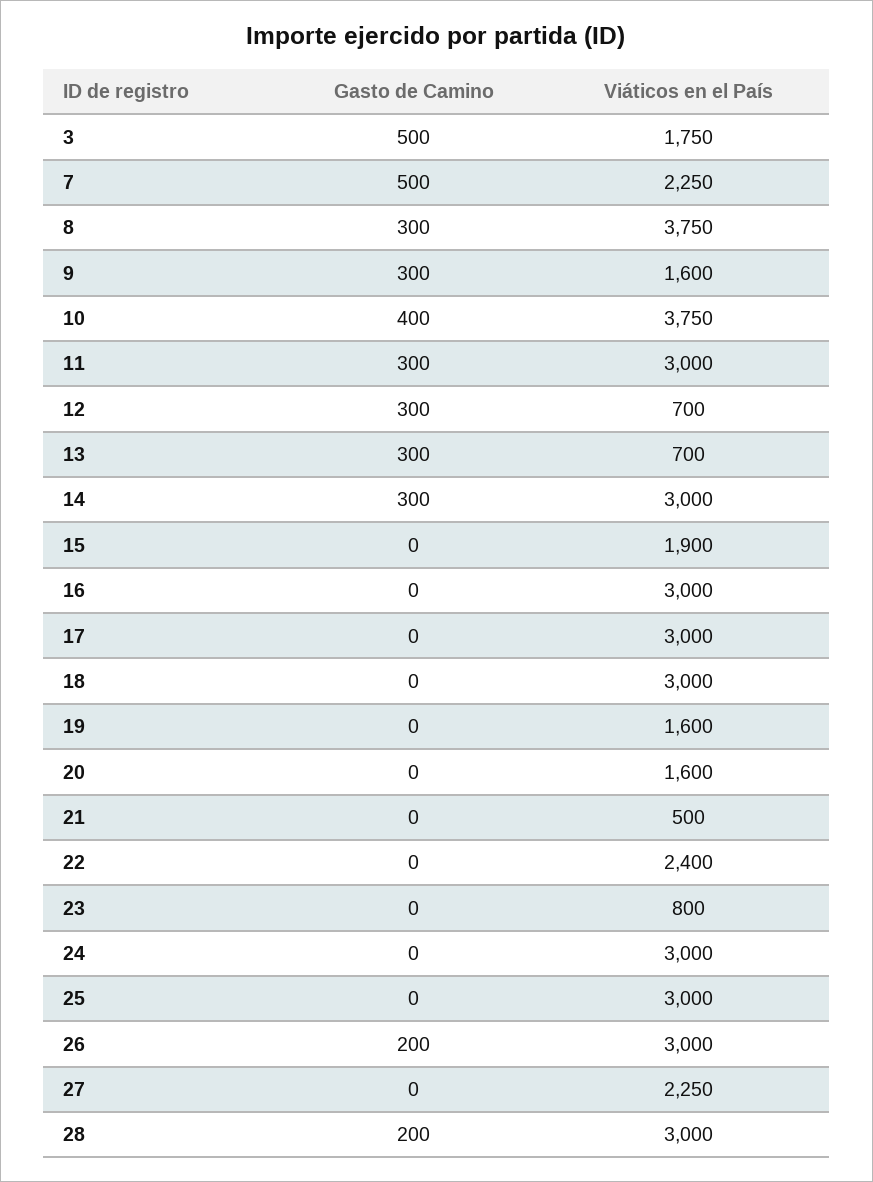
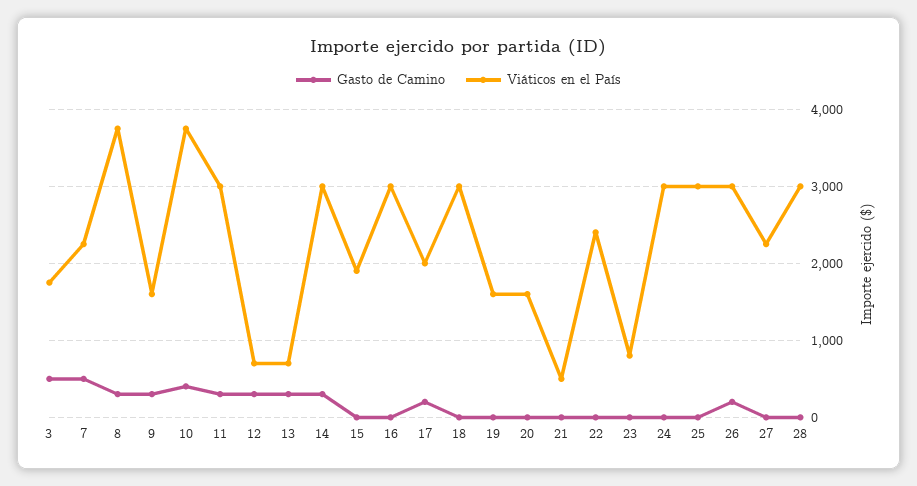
Gasto de Camino, 17: 0 -> 200
Viáticos en el País, 17: 3000 -> 2000
Gasto de Camino, 28: 200 -> 0

